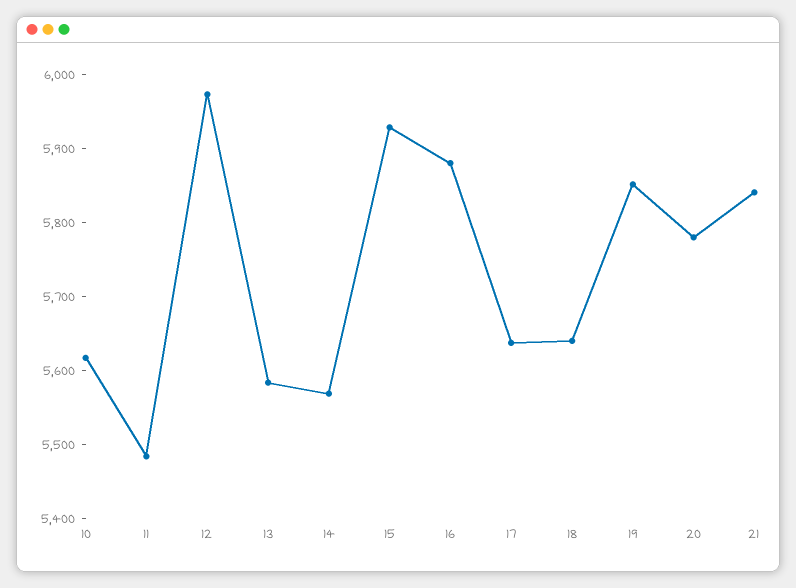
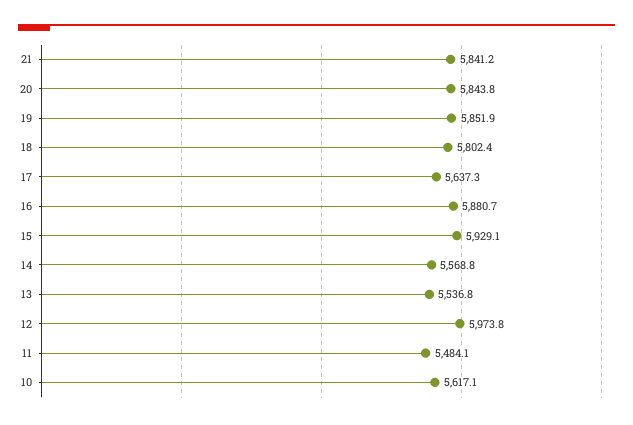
13: 5580 -> 5536.8
18: 5640 -> 5802.4
20: 5780 -> 5843.8

